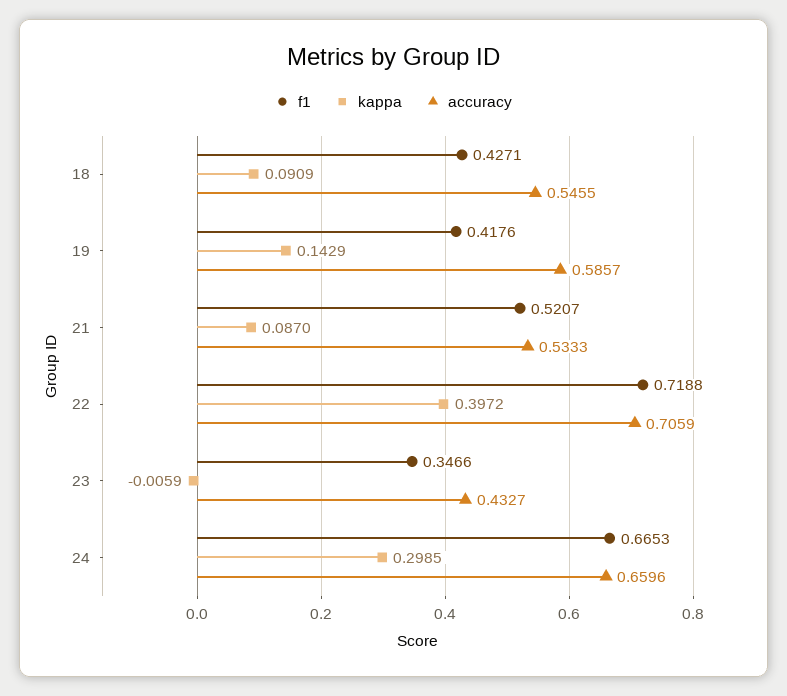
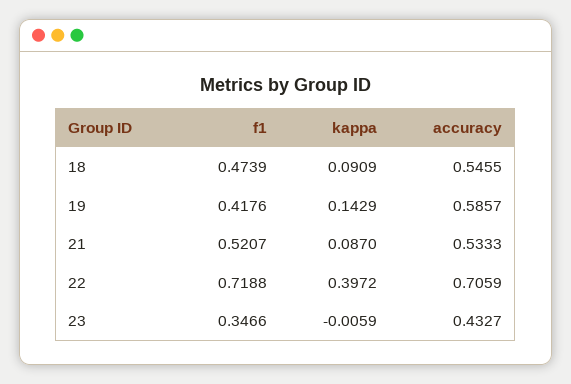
f1, 18: 0.4271 -> 0.4739
f1, 24: 0.6653 -> none
kappa, 24: 0.2985 -> none
accuracy, 24: 0.6596 -> none

